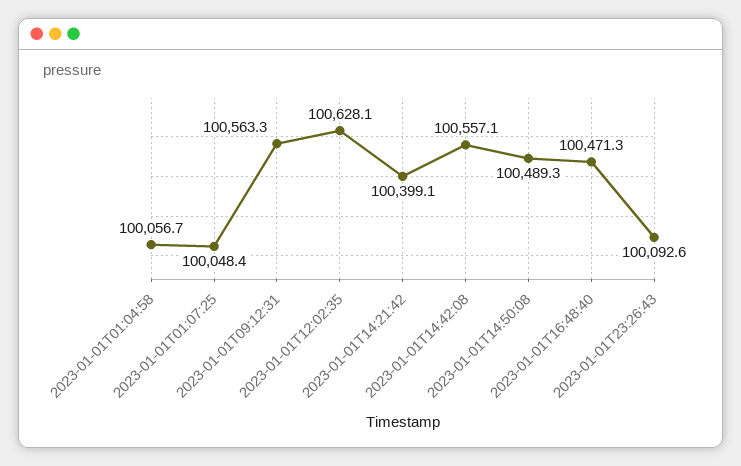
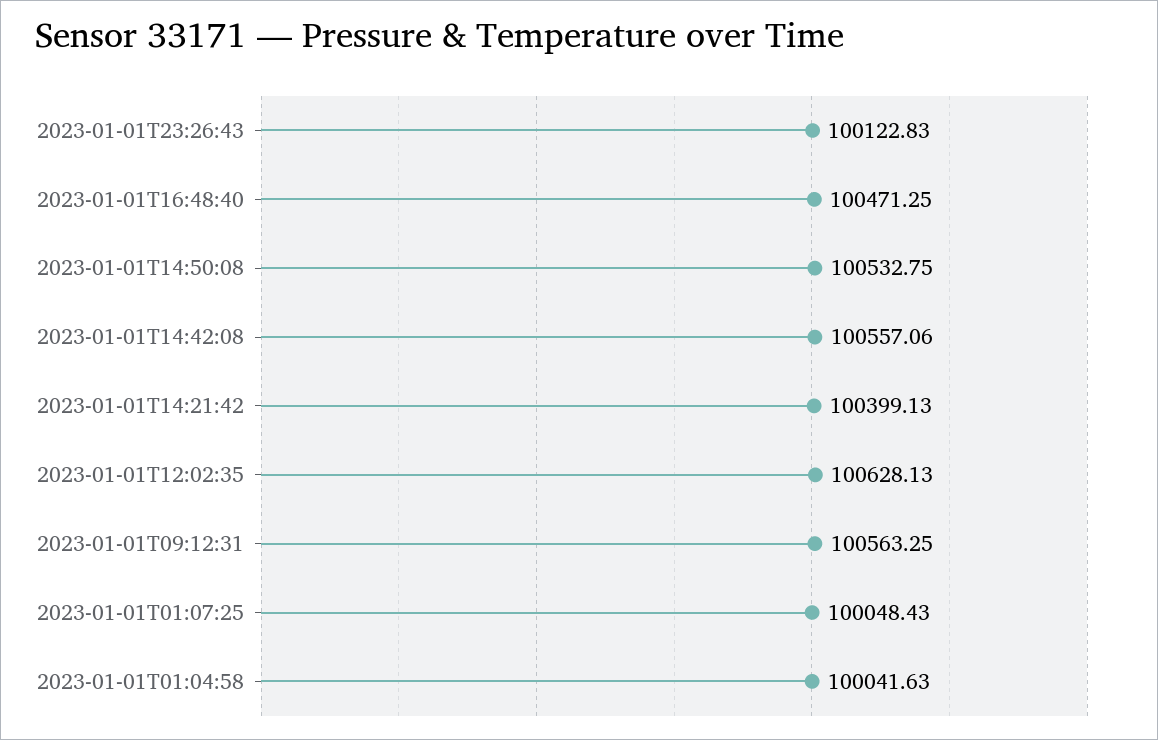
2023-01-01T01:04:58: 100056.7 -> 100041.63
2023-01-01T14:50:08: 100489.3 -> 100532.75
2023-01-01T23:26:43: 100092.6 -> 100122.83

